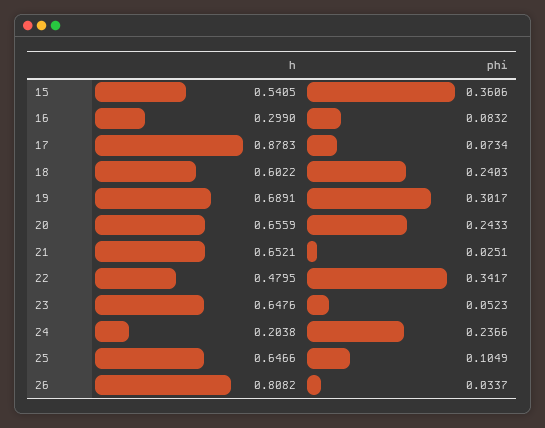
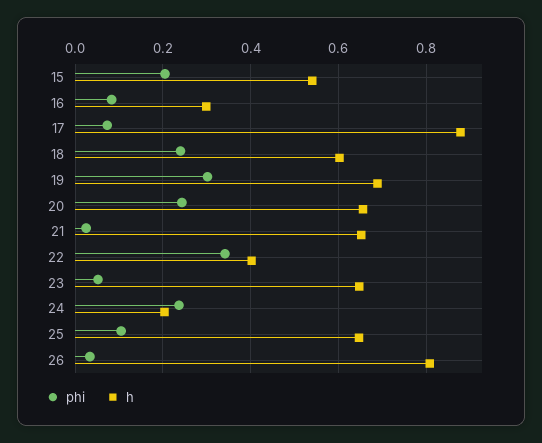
phi, 15: 0.3606 -> 0.2
h, 22: 0.4795 -> 0.4

